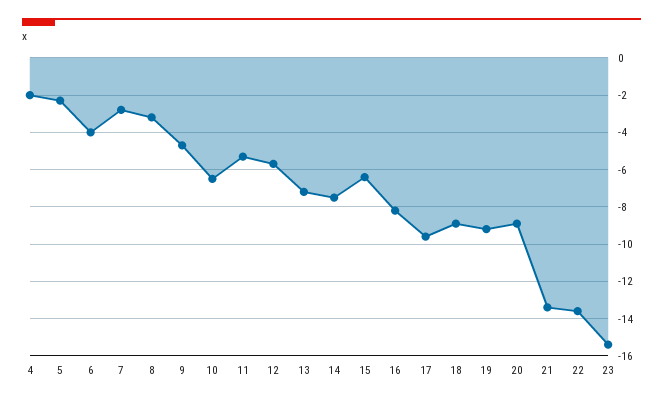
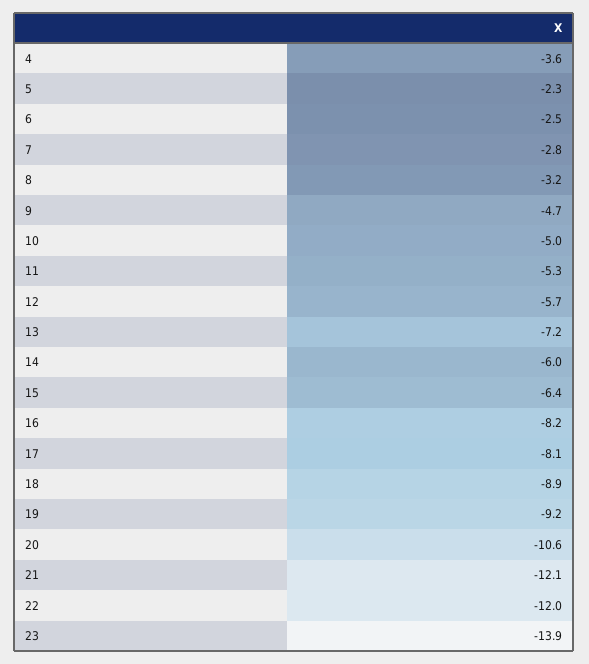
4: -2 -> -3.6
6: -4 -> -2.5
10: -6.5 -> -5
14: -7.5 -> -6
17: -9.5 -> -8.1
20: -9 -> -10.6
21: -13.5 -> -12.1
22: -13.5 -> -12
23: -15.5 -> -13.9

